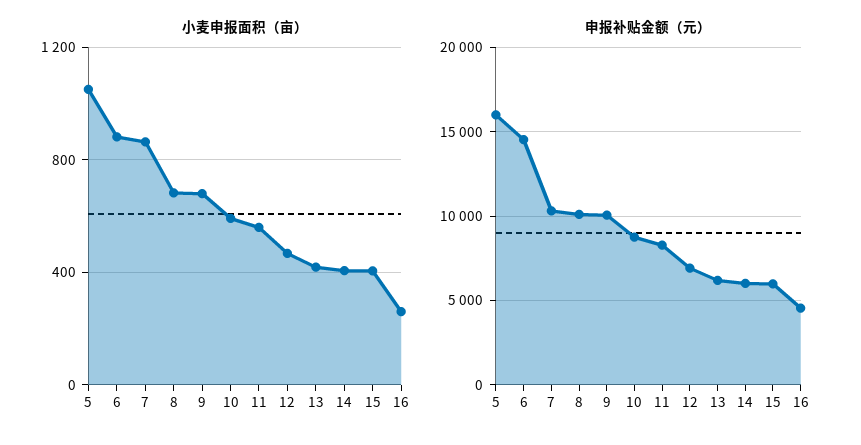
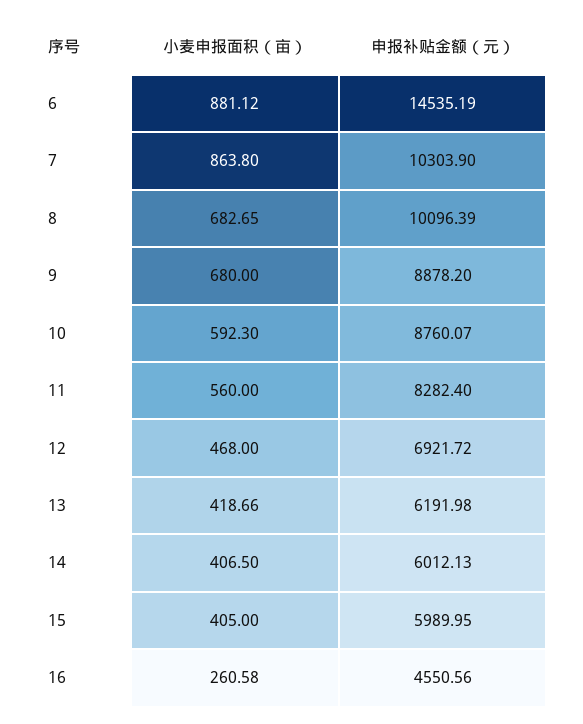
小麦申报面积（亩）, 5: 1050 -> none
申报补贴金额（元）, 5: 16000 -> none
申报补贴金额（元）, 9: 10000 -> 8878.2

